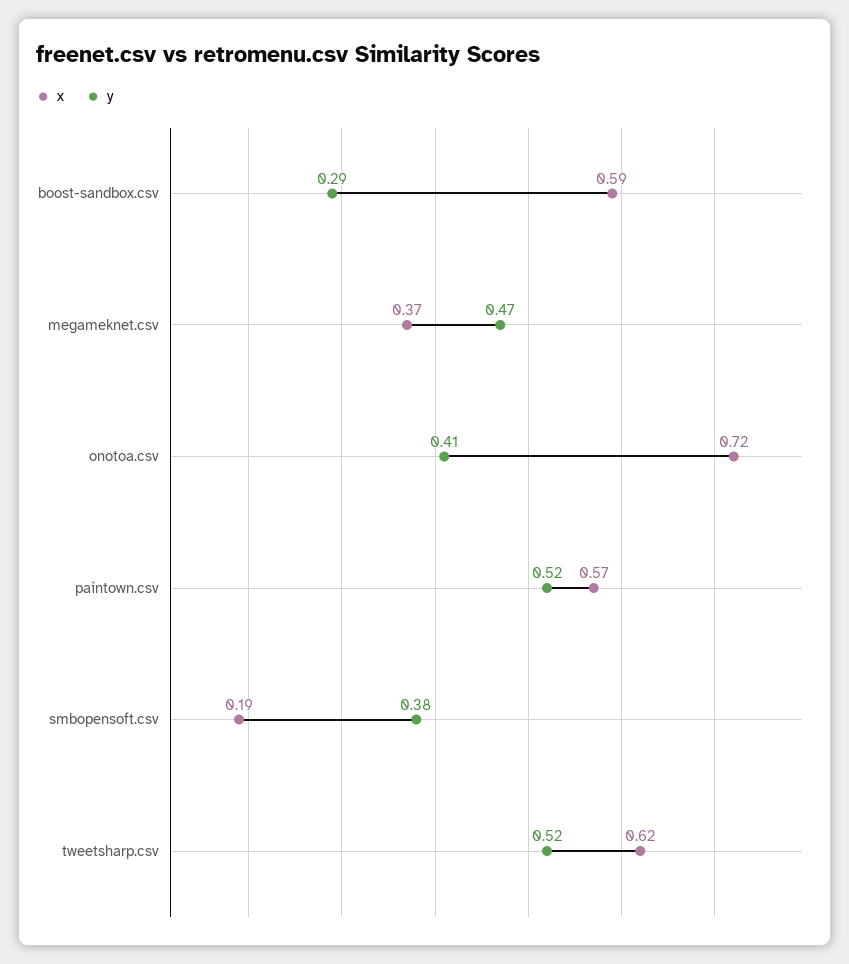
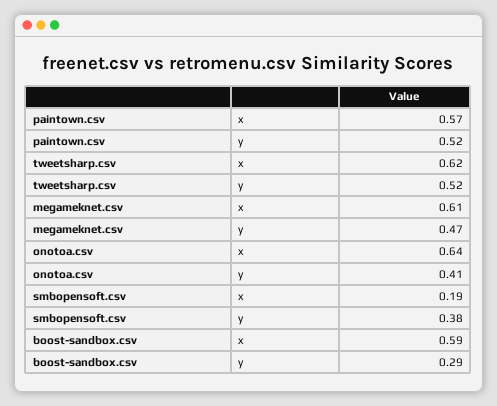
x, megameknet.csv: 0.37 -> 0.61
x, onotoa.csv: 0.72 -> 0.64

